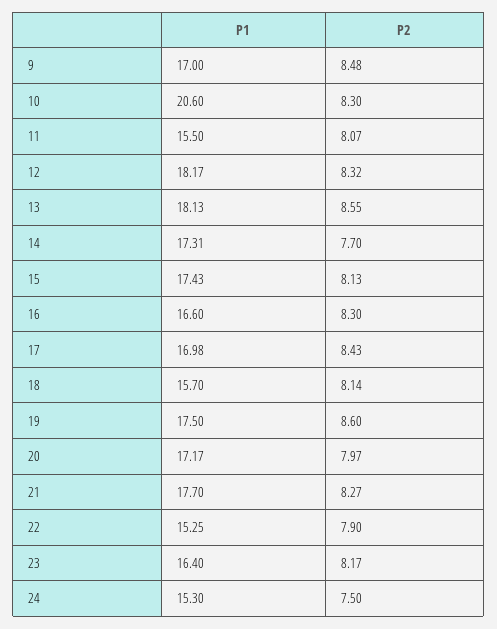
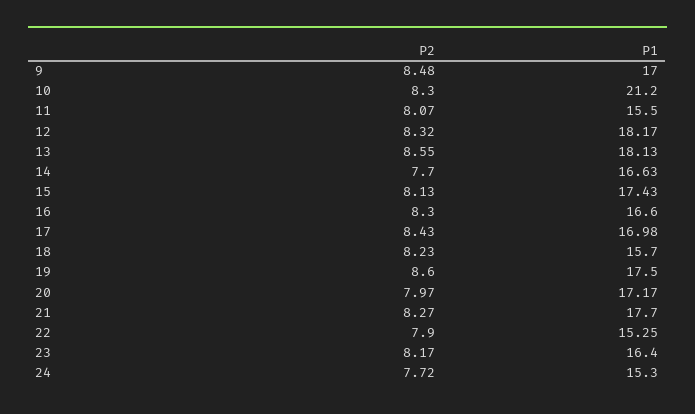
P1, 10: 20.6 -> 21.2
P1, 14: 17.31 -> 16.63
P2, 18: 8.14 -> 8.23
P2, 24: 7.5 -> 7.72

